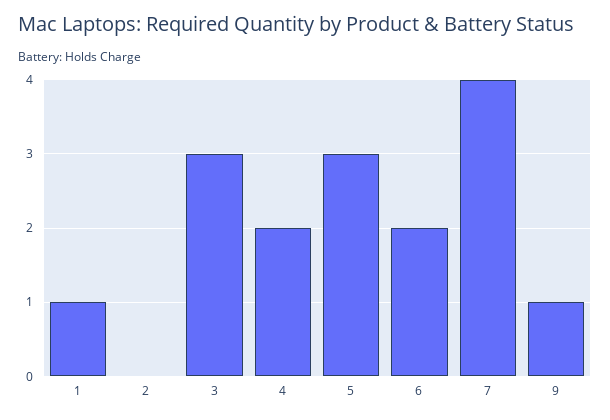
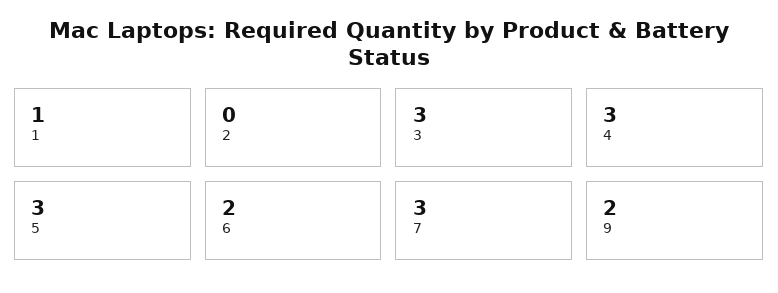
4: 2 -> 3
7: 4 -> 3
9: 1 -> 2

